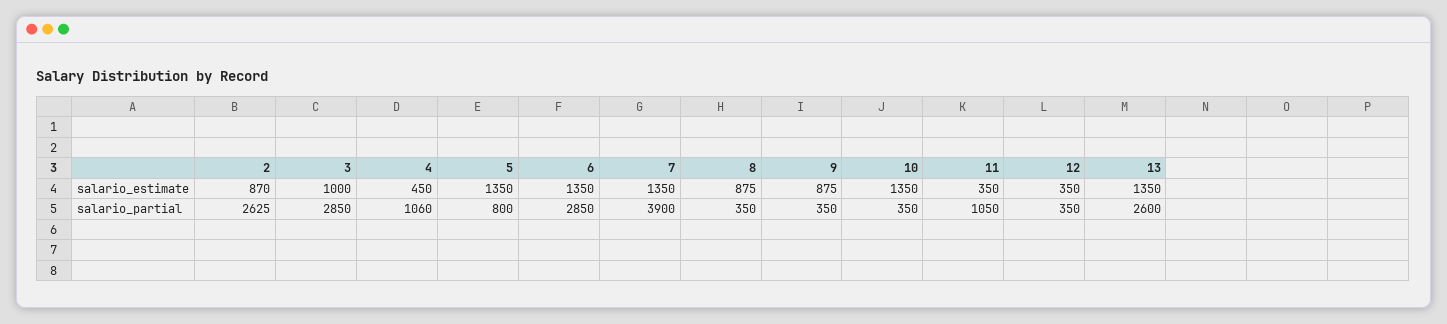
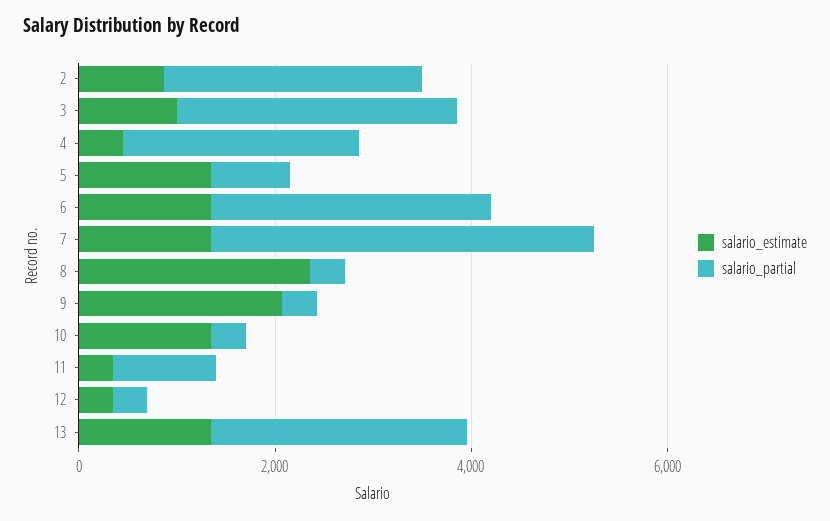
salario_estimate, 8: 875 -> 2500
salario_estimate, 9: 875 -> 2000
salario_partial, 4: 1060 -> 2500

